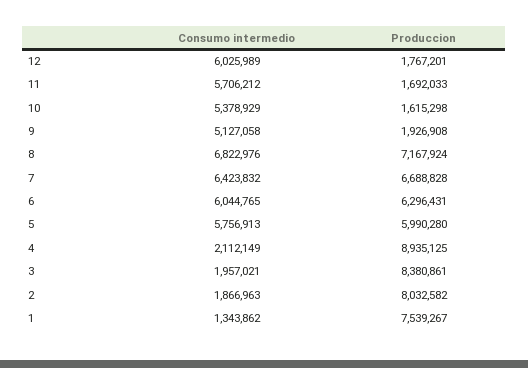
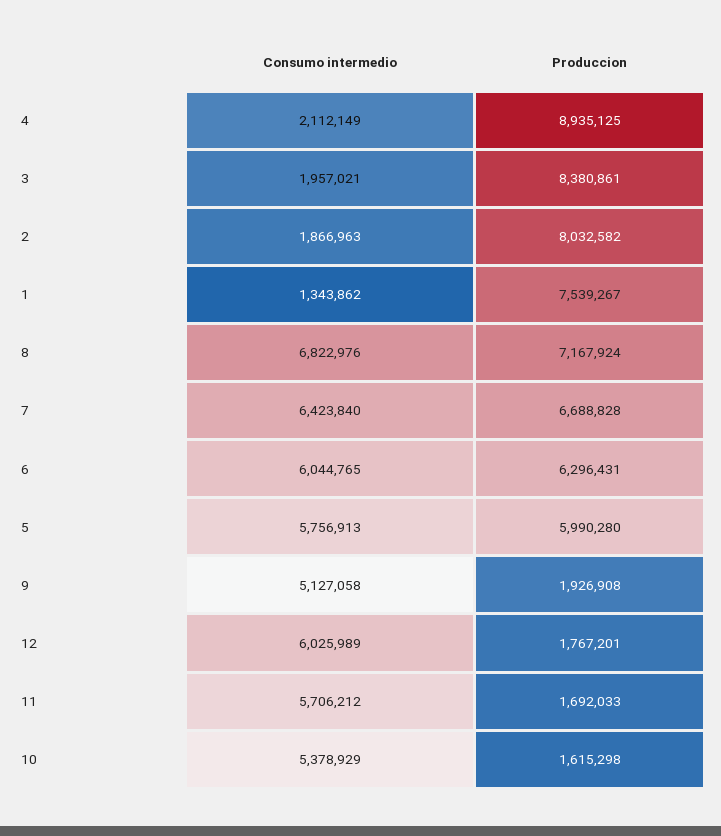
Consumo intermedio, 7: 6423832 -> 6423840

